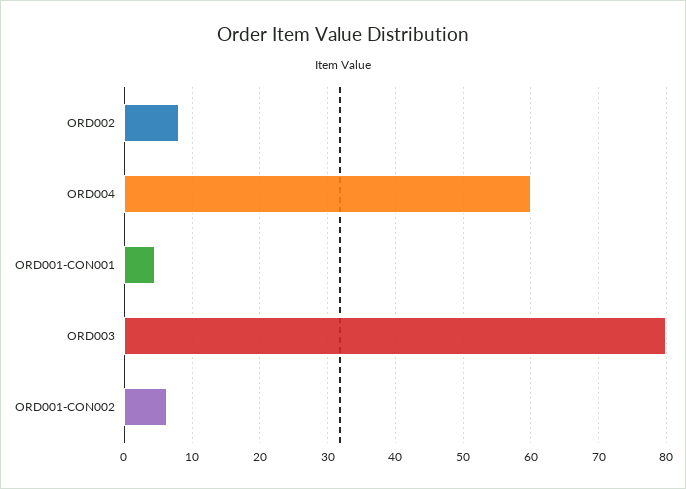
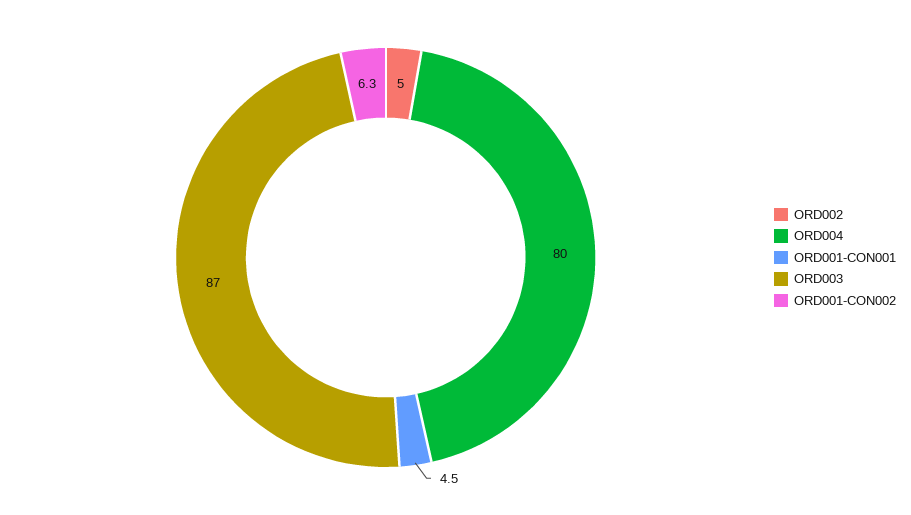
ORD002: 8 -> 5
ORD004: 60 -> 80
ORD003: 80 -> 87

